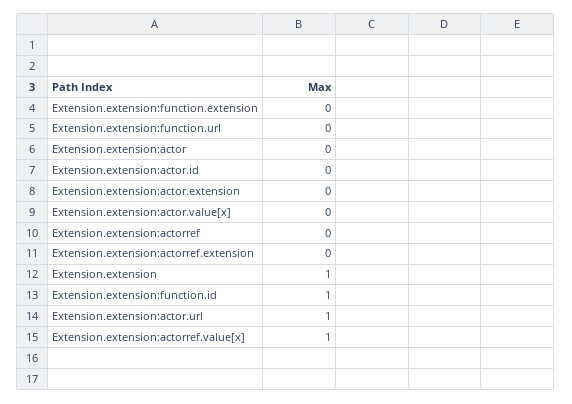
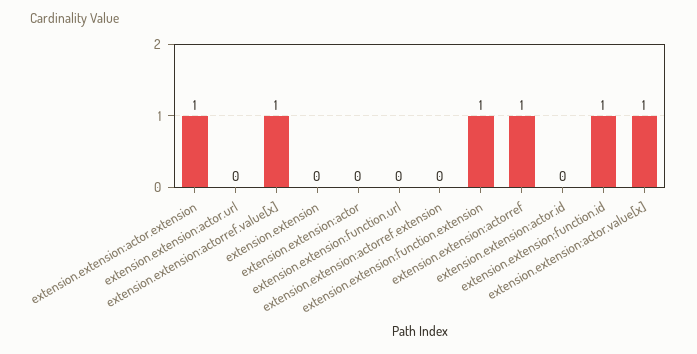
Extension.extension:function.extension: 0 -> 1
Extension.extension:actor.extension: 0 -> 1
Extension.extension:actor.value[x]: 0 -> 1
Extension.extension:actorref: 0 -> 1
Extension.extension: 1 -> 0
Extension.extension:actor.url: 1 -> 0

